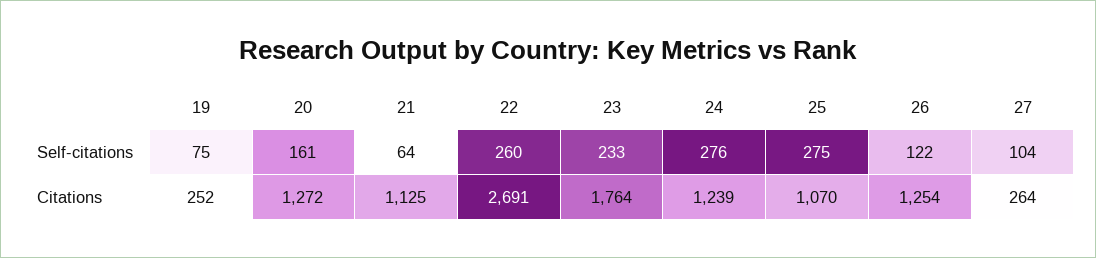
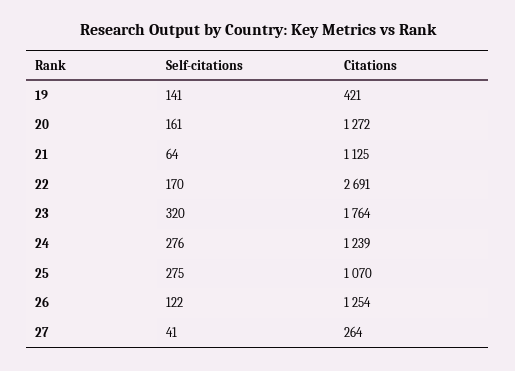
19, Self-citations: 75 -> 141
22, Self-citations: 260 -> 170
23, Self-citations: 233 -> 320
27, Self-citations: 104 -> 41
19, Citations: 252 -> 421

